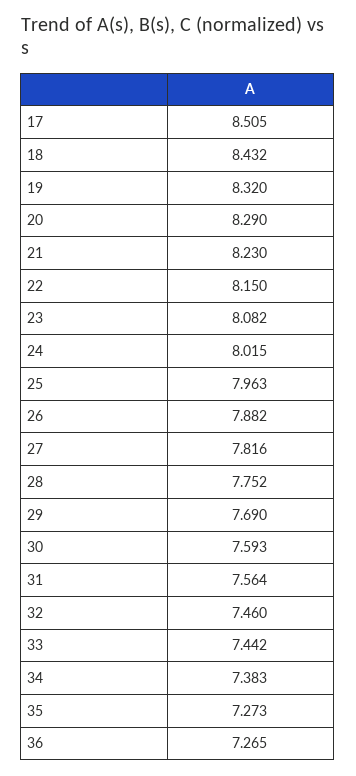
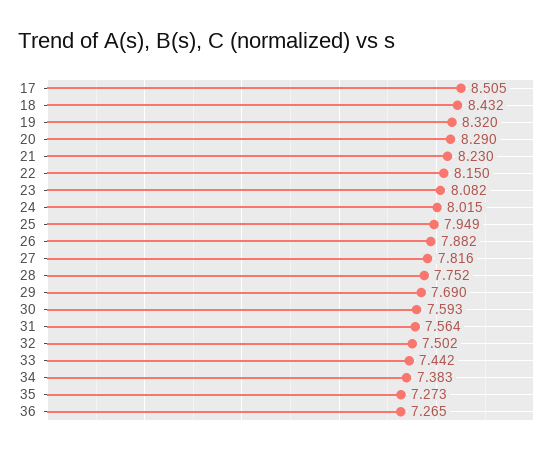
25: 7.963 -> 7.949
32: 7.46 -> 7.502

